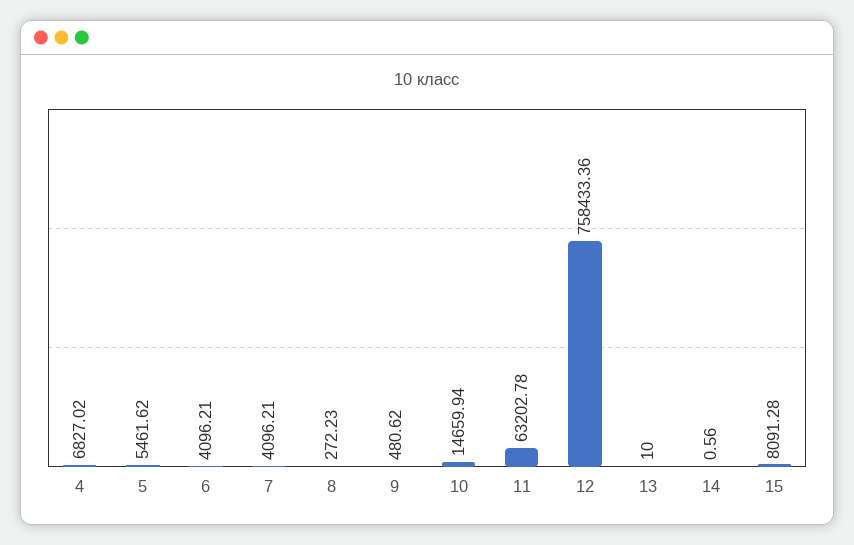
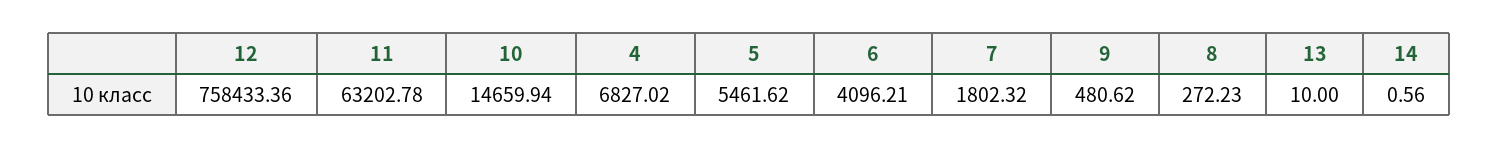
7: 4096.21 -> 1802.32
15: 8091.28 -> none

